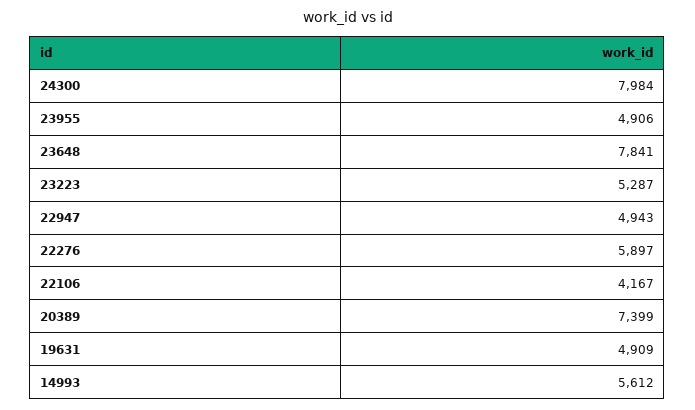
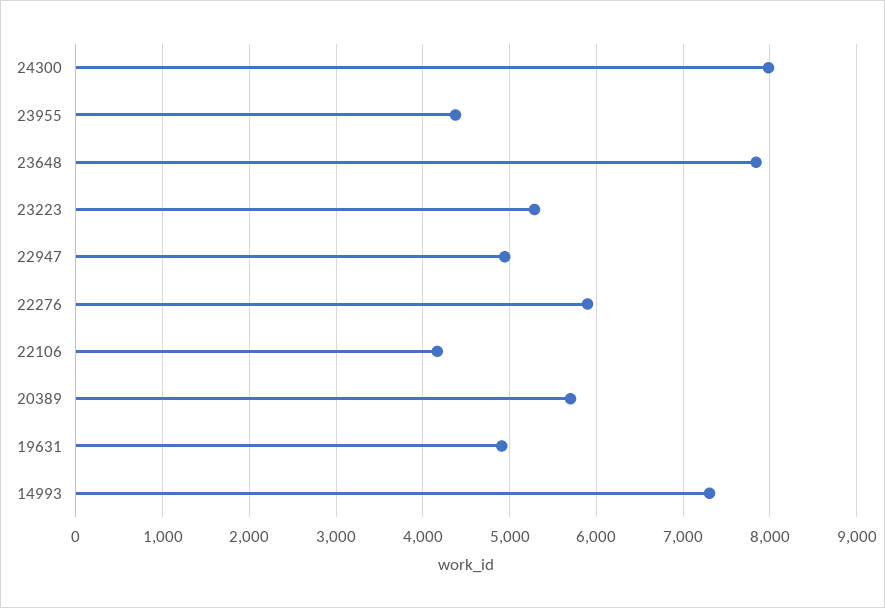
23955: 4906 -> 4400
20389: 7399 -> 5700
14993: 5612 -> 7300

